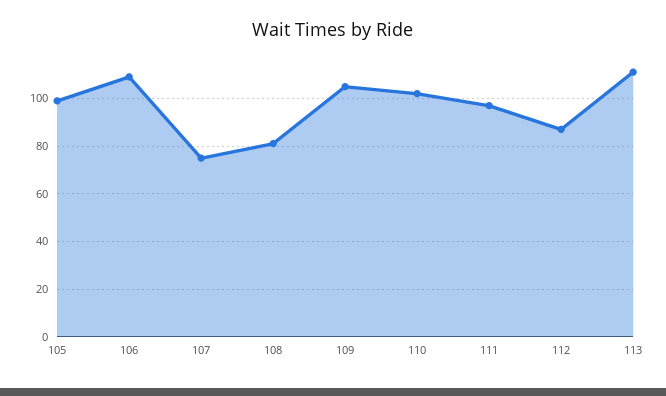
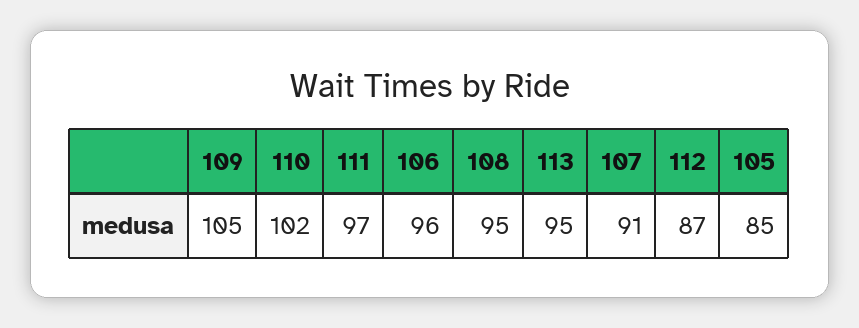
105: 100 -> 85
106: 110 -> 96
107: 75 -> 91
108: 80 -> 95
113: 110 -> 95

